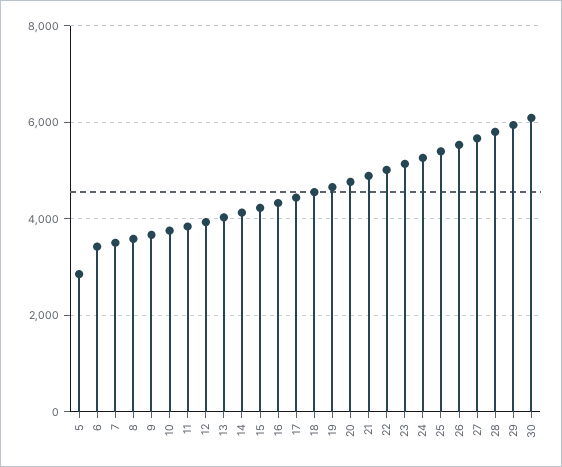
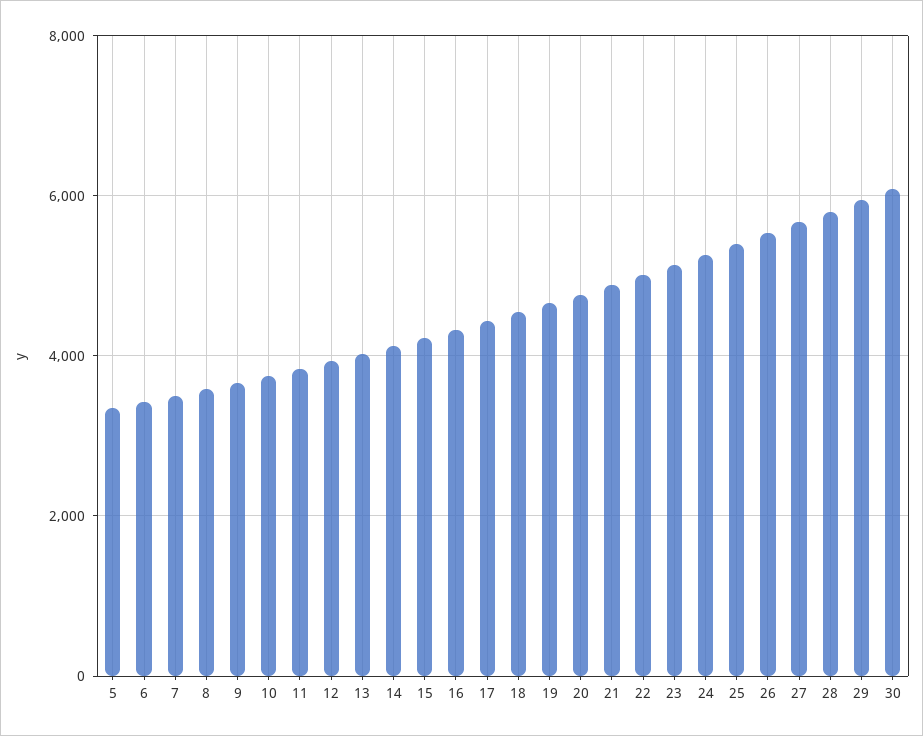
5: 2800 -> 3400

